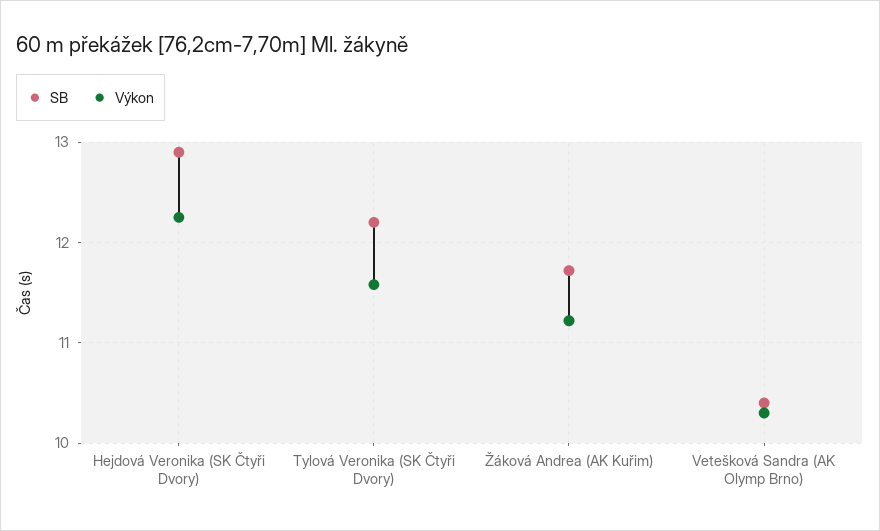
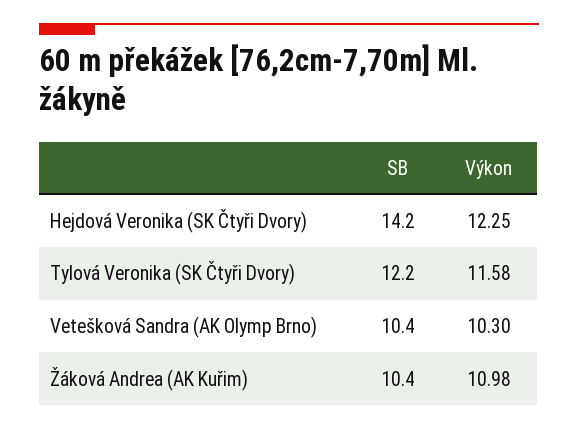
SB, Hejdová Veronika (SK Čtyři Dvory): 12.9 -> 14.2
SB, Žáková Andrea (AK Kuřim): 11.7 -> 10.4
Výkon, Žáková Andrea (AK Kuřim): 11.2 -> 10.98

